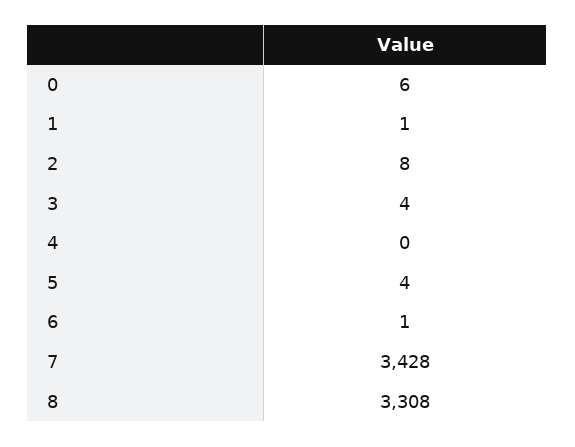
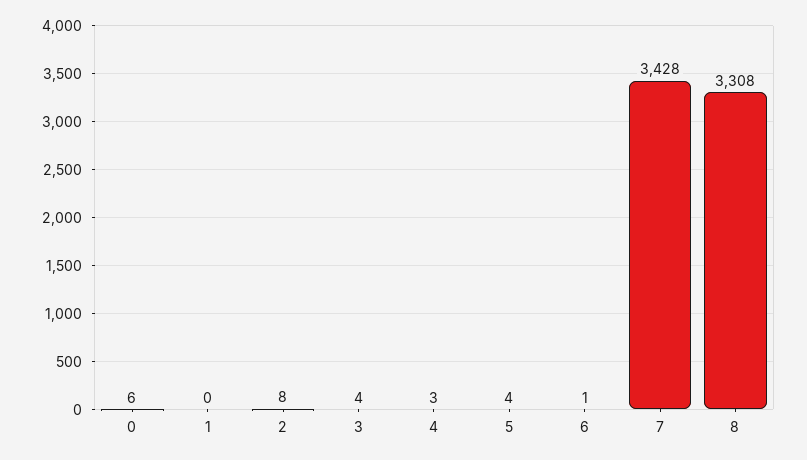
1: 1 -> 0
4: 0 -> 3

